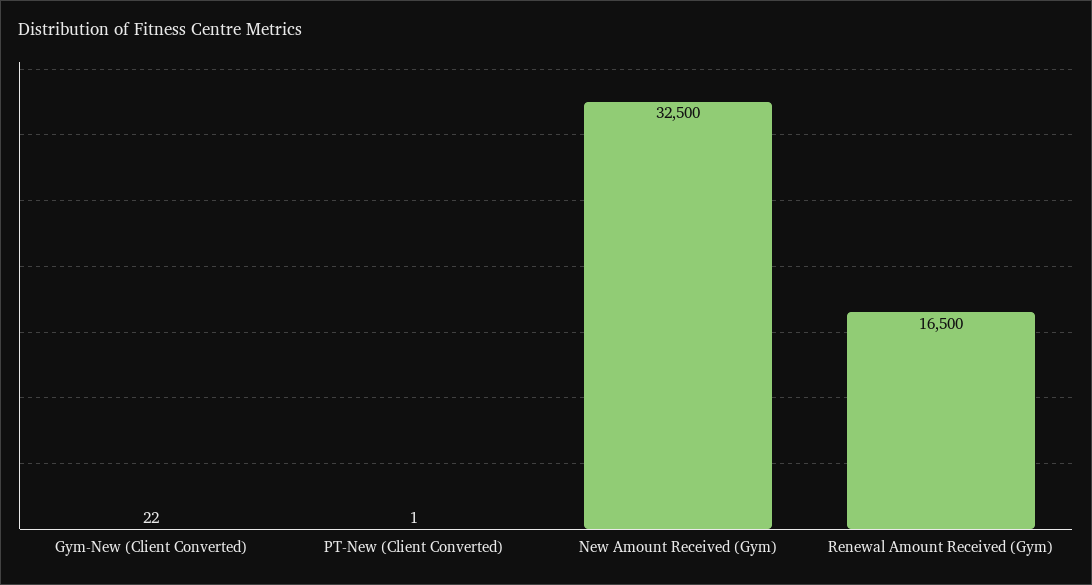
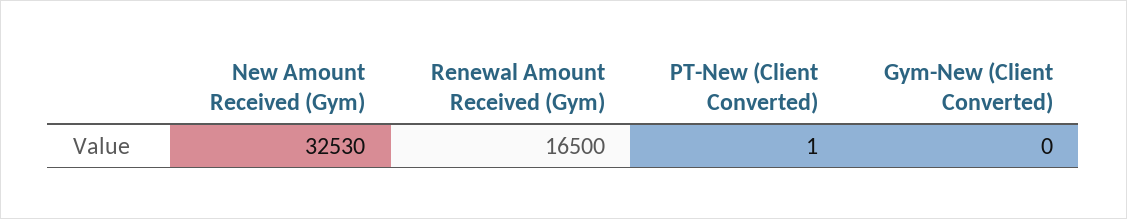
Gym-New (Client Converted): 22 -> 0
New Amount Received (Gym): 32500 -> 32530

